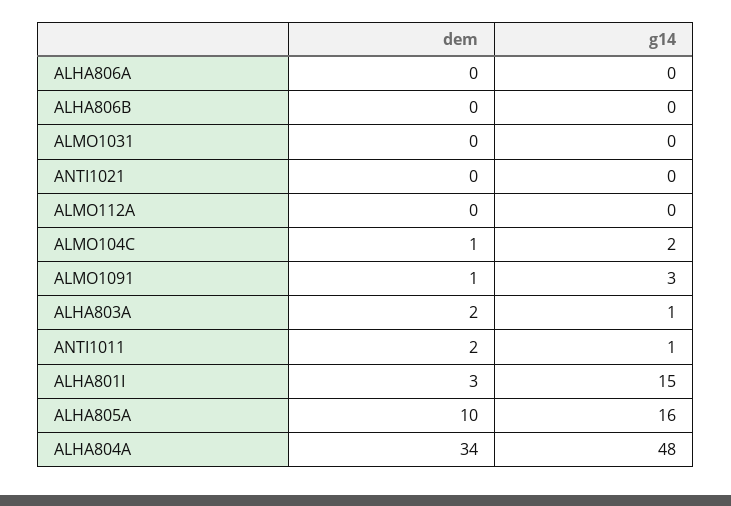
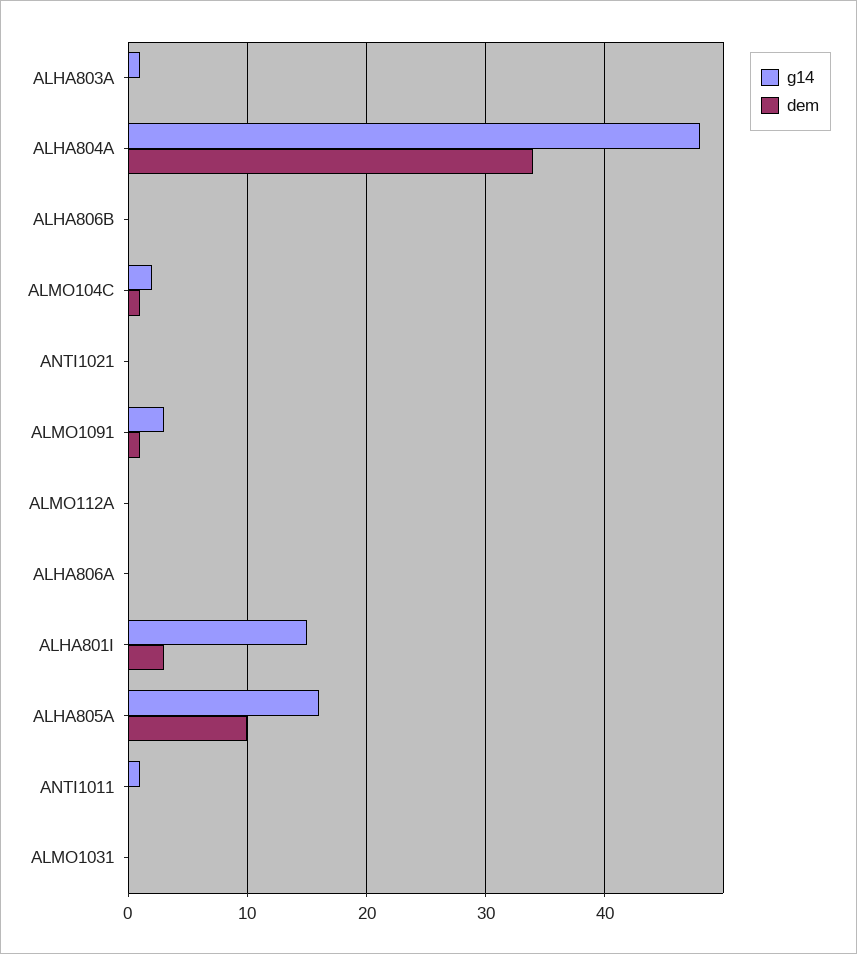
dem, ALHA803A: 2 -> 0
dem, ANTI1011: 2 -> 0

